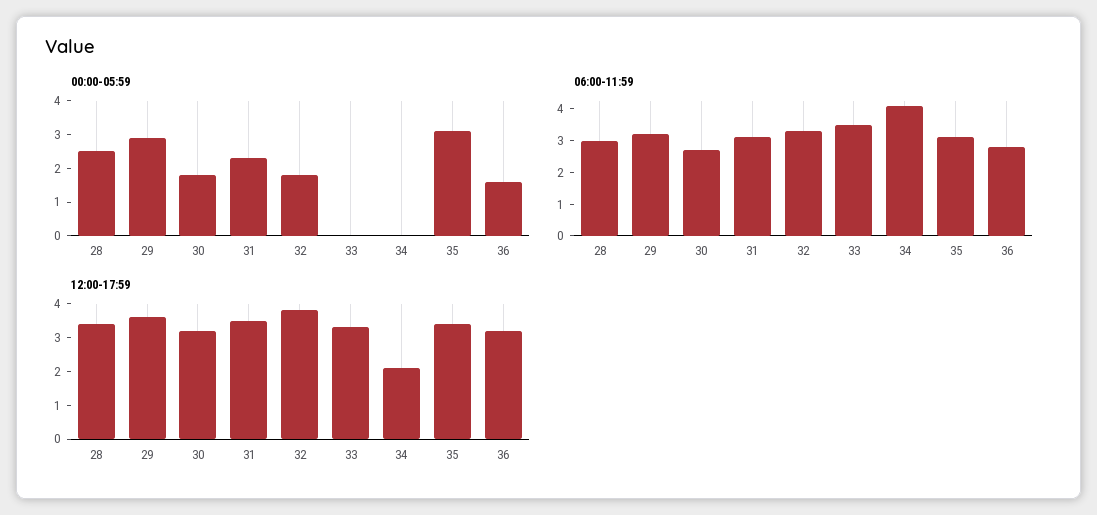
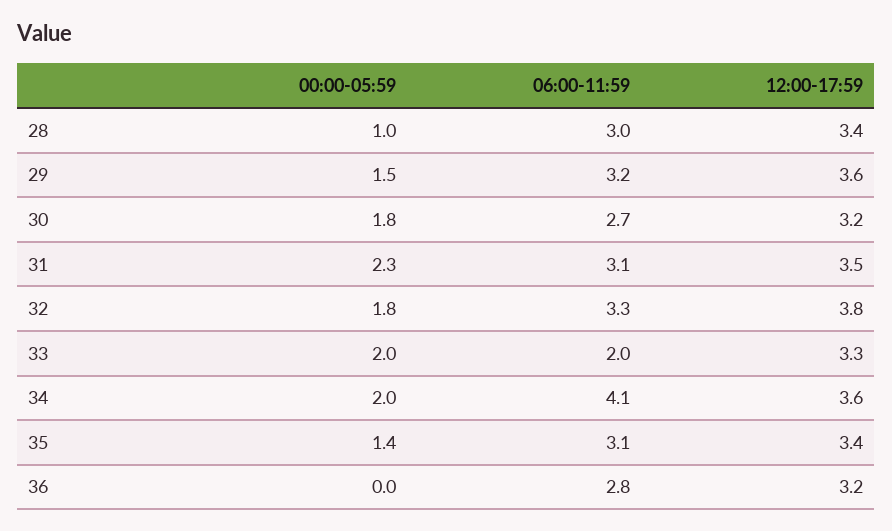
00:00-05:59, 28: 2.5 -> 1
00:00-05:59, 29: 3 -> 1.5
00:00-05:59, 33: 0 -> 2
00:00-05:59, 34: 0 -> 2
00:00-05:59, 35: 3 -> 1.4
00:00-05:59, 36: 1.5 -> 0
06:00-11:59, 33: 3.5 -> 2
12:00-17:59, 34: 2 -> 3.6

